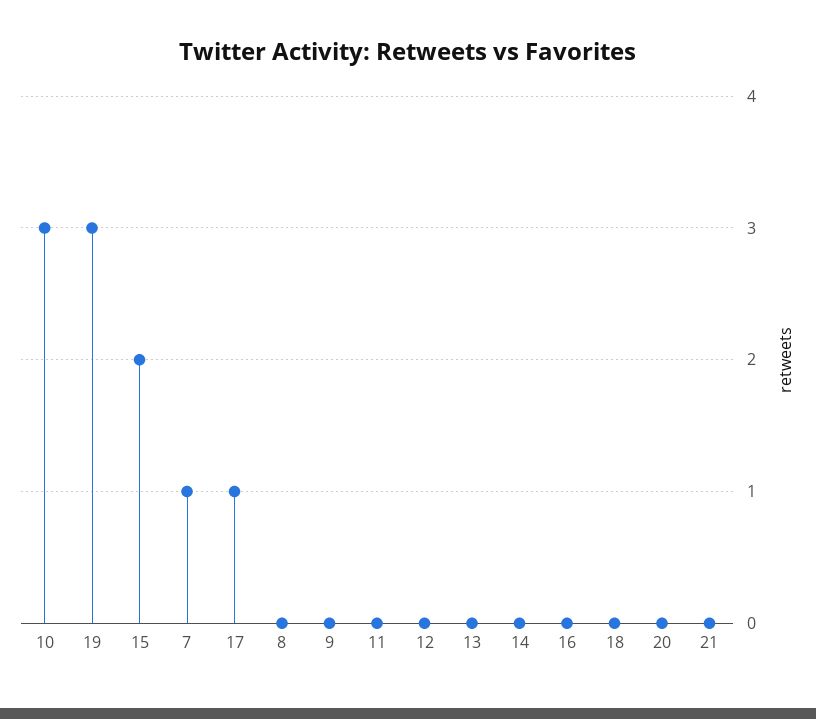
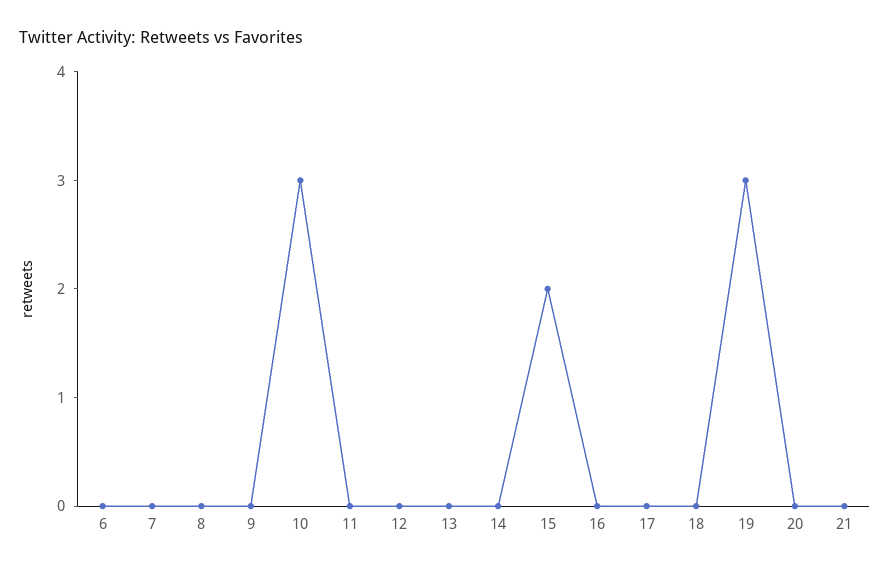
7: 1 -> 0
17: 1 -> 0
6: none -> 0

